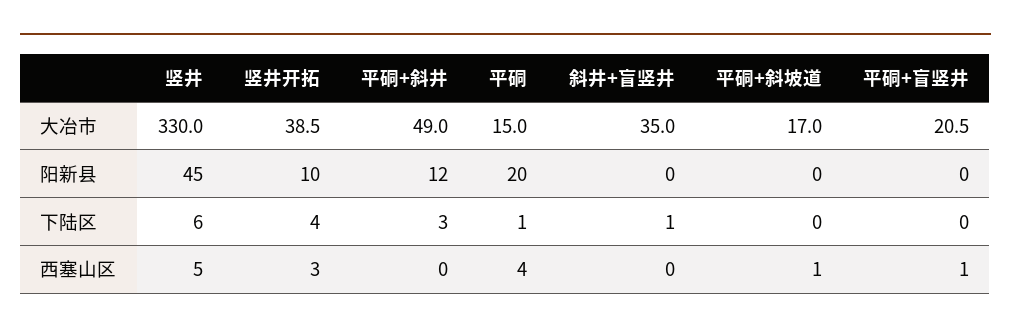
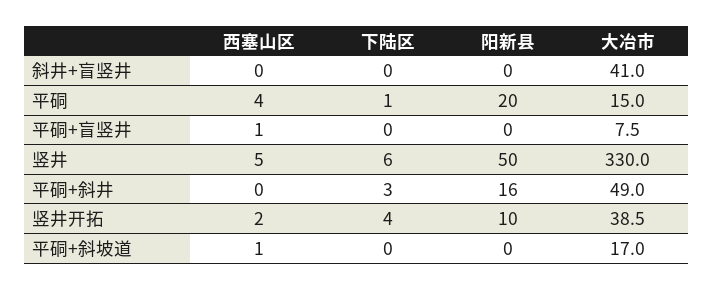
斜井+盲竖井, 大冶市: 35 -> 41
平硐+盲竖井, 大冶市: 20.5 -> 7.5
竖井, 阳新县: 45 -> 50
平硐+斜井, 阳新县: 12 -> 16
斜井+盲竖井, 下陆区: 1 -> 0
竖井开拓, 西塞山区: 3 -> 2

